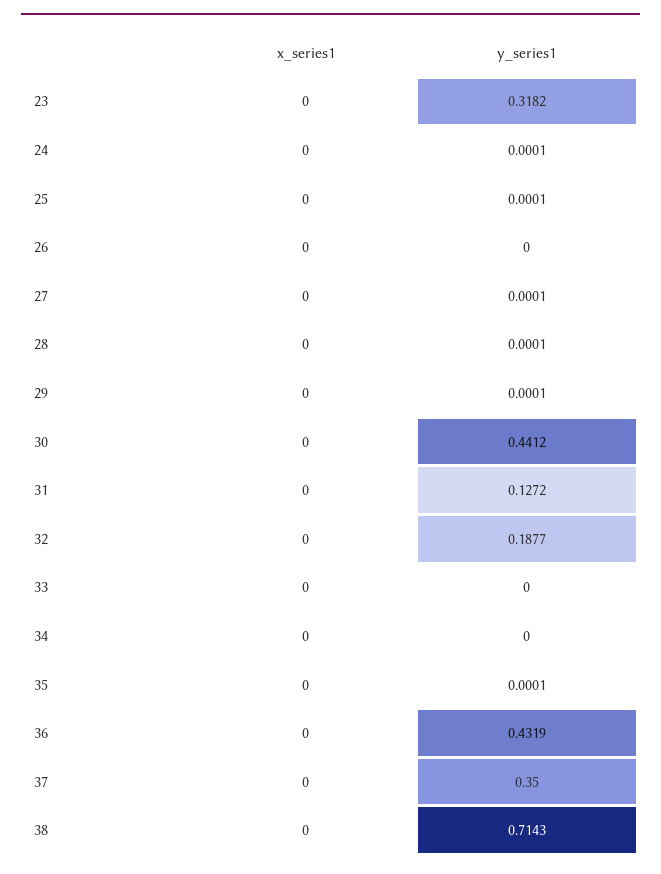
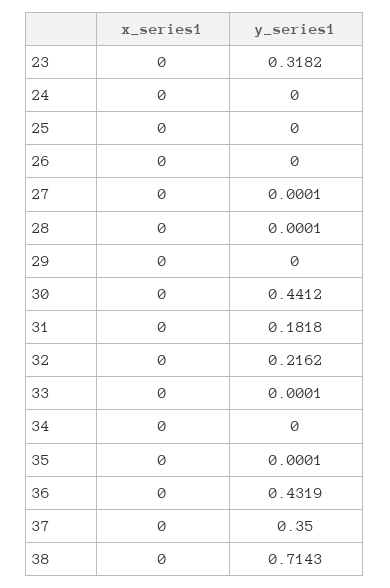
y_series1, 24: 0.0001 -> 0
y_series1, 25: 0.0001 -> 0
y_series1, 29: 0.0001 -> 0
y_series1, 31: 0.1272 -> 0.1818
y_series1, 32: 0.1877 -> 0.2162
y_series1, 33: 0 -> 0.0001

